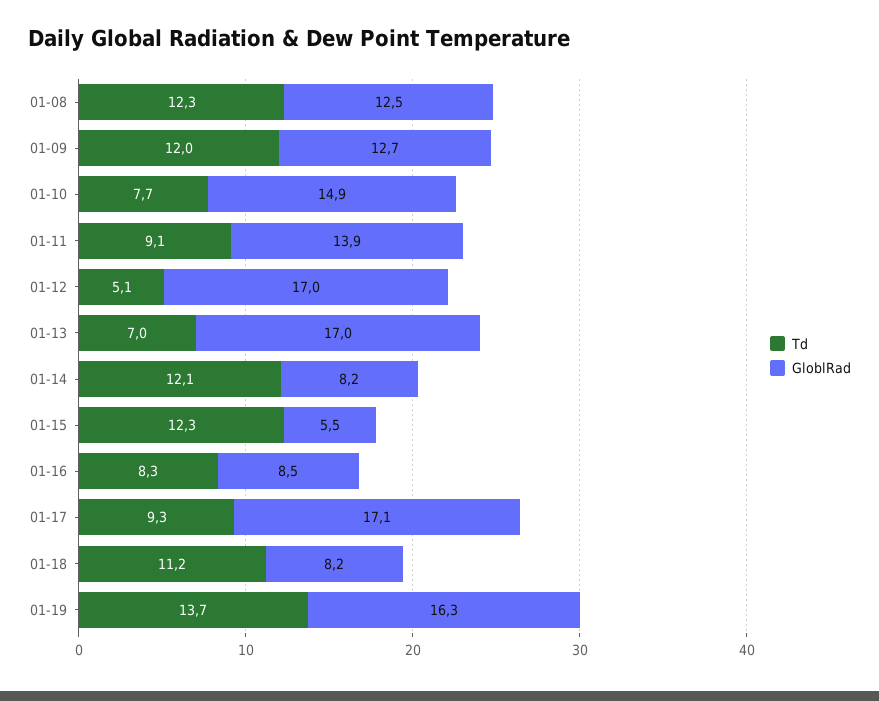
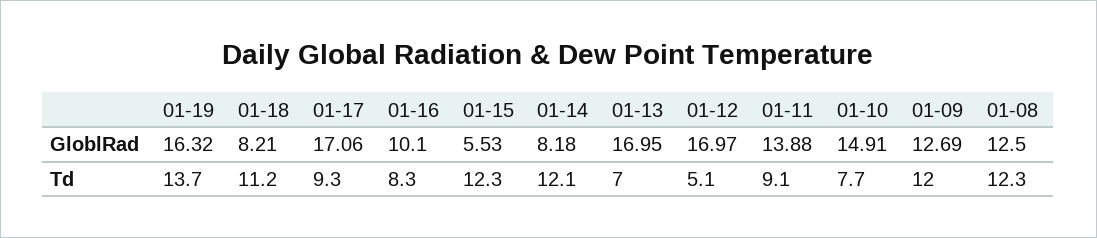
GloblRad, 01-16: 8.5 -> 10.1

